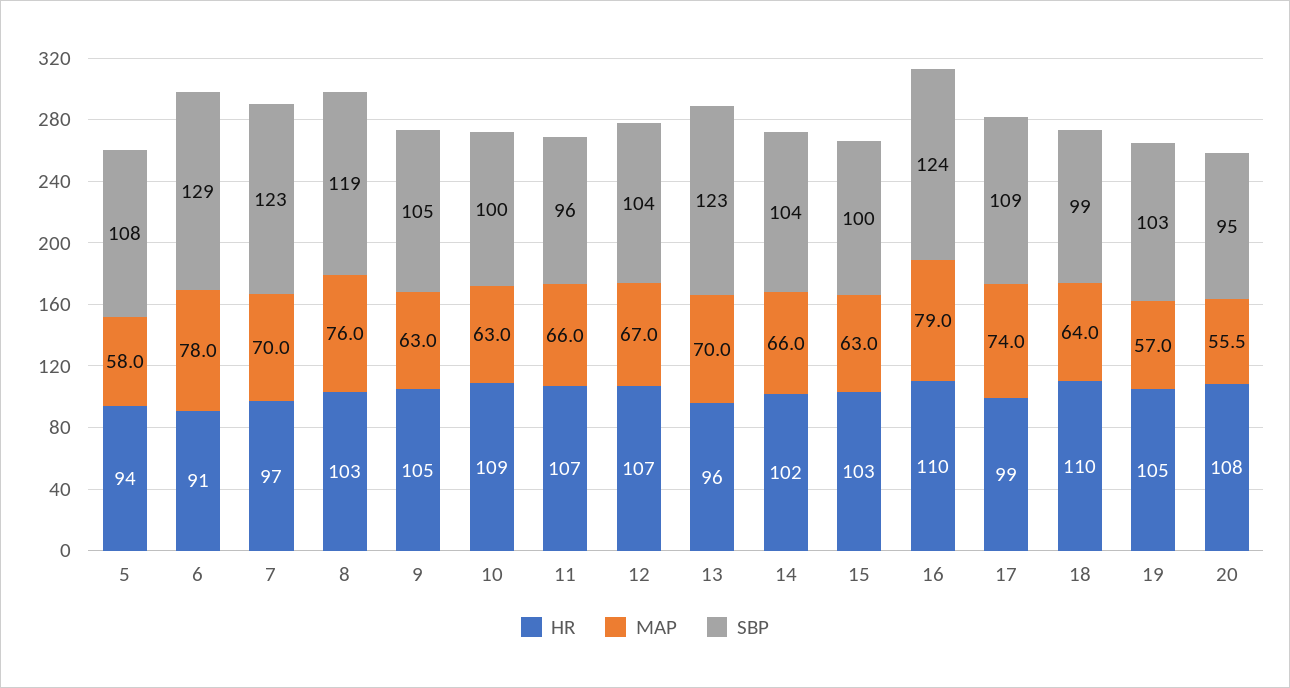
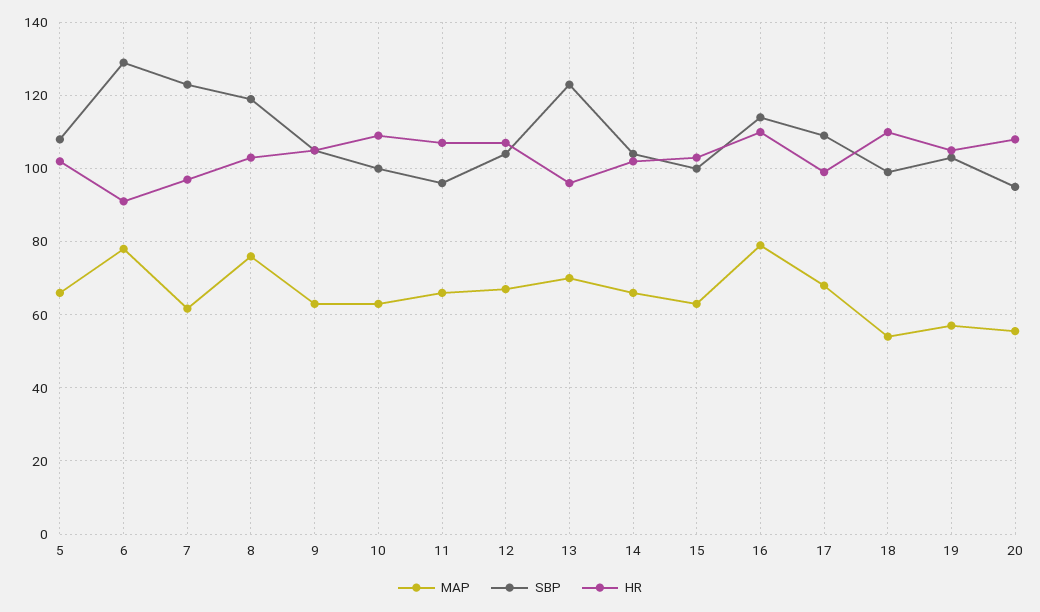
HR, 5: 94 -> 102
MAP, 5: 58 -> 66
MAP, 7: 70 -> 62
SBP, 16: 124 -> 114
MAP, 17: 74 -> 68
MAP, 18: 64 -> 54

